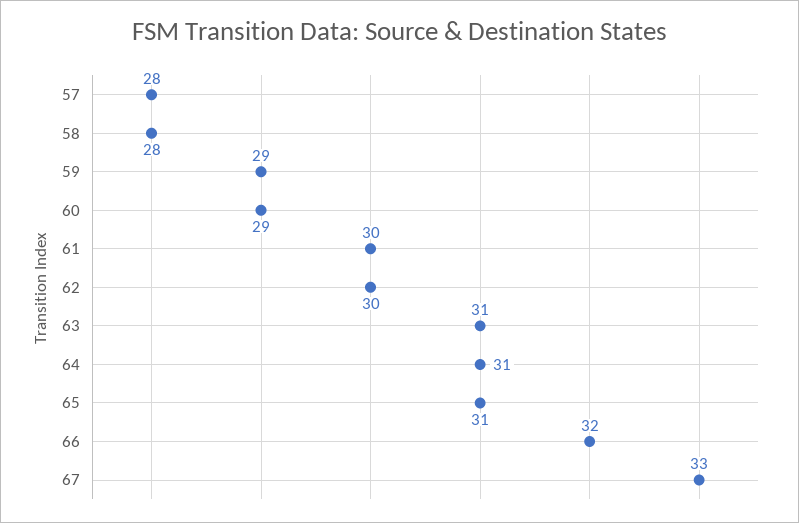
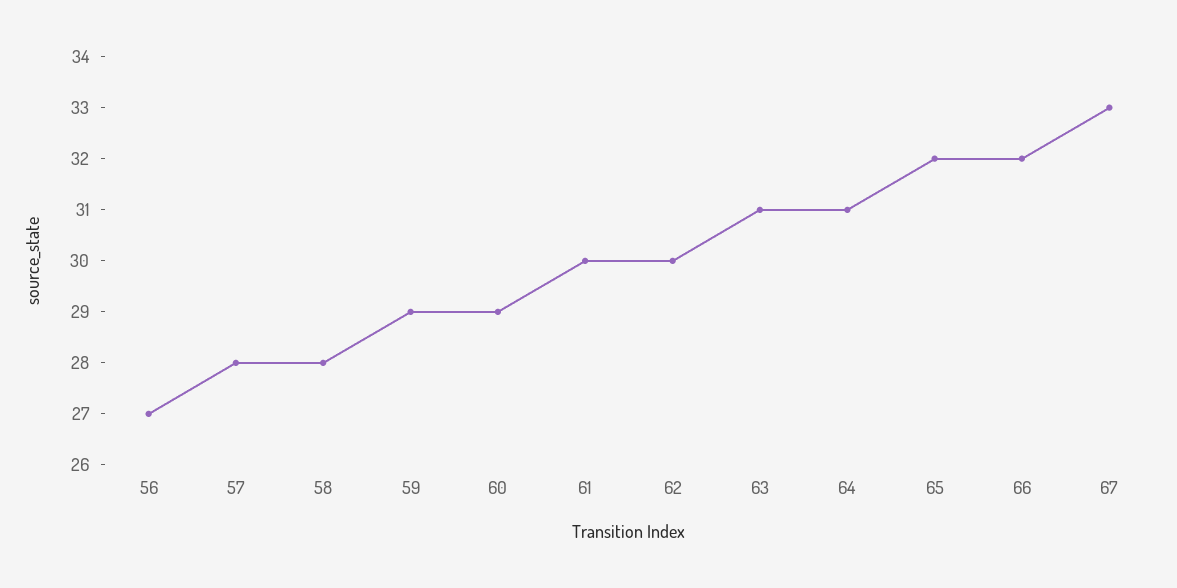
65: 31 -> 32
56: none -> 27

